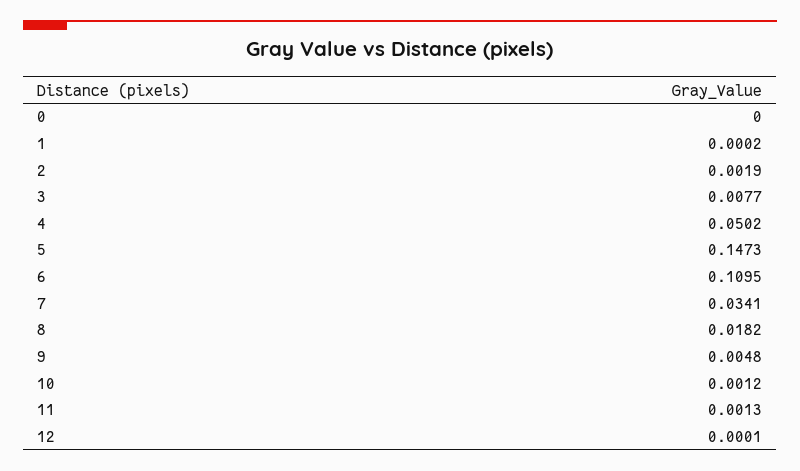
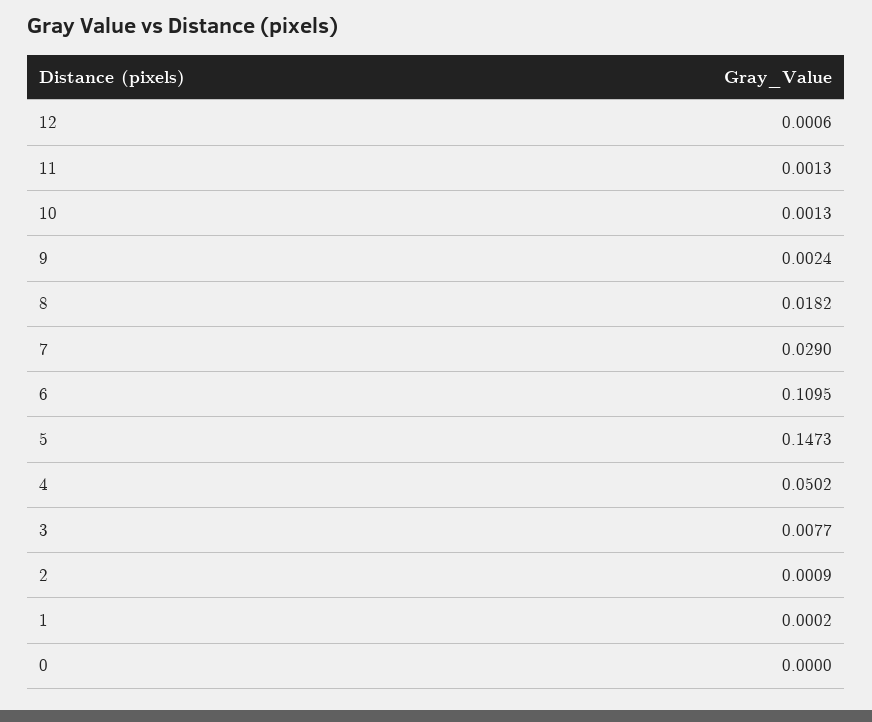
2: 0.0019 -> 0.0009
7: 0.0341 -> 0.029
9: 0.0048 -> 0.0024
10: 0.0012 -> 0.0013
12: 0.0001 -> 0.0006

